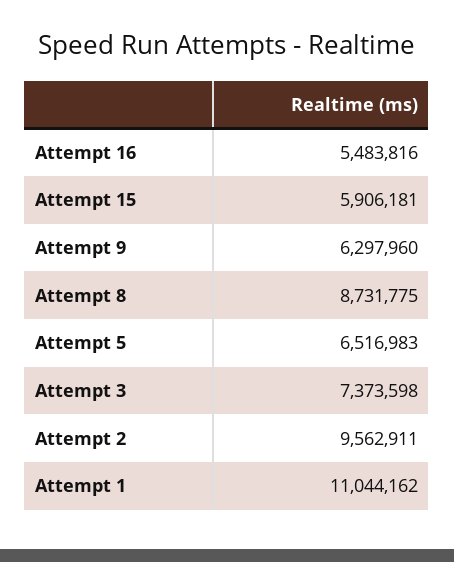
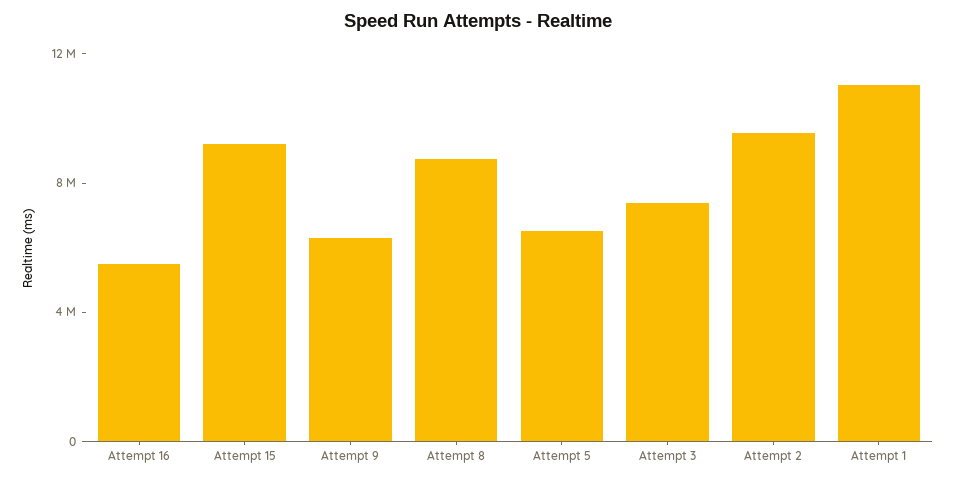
Attempt 15: 5906181 -> 9000000

